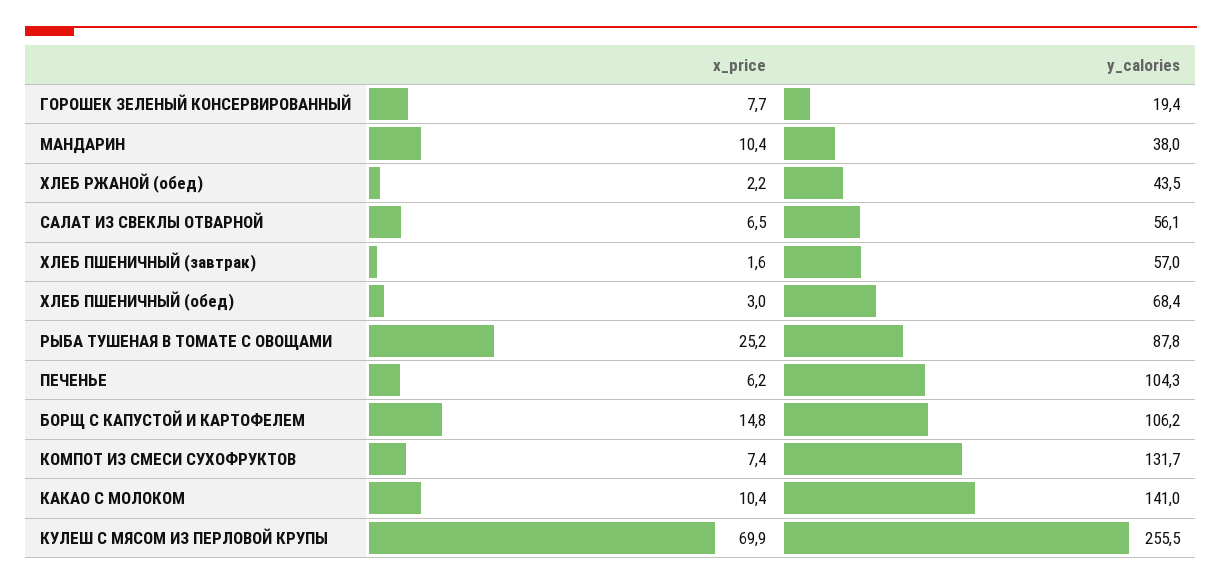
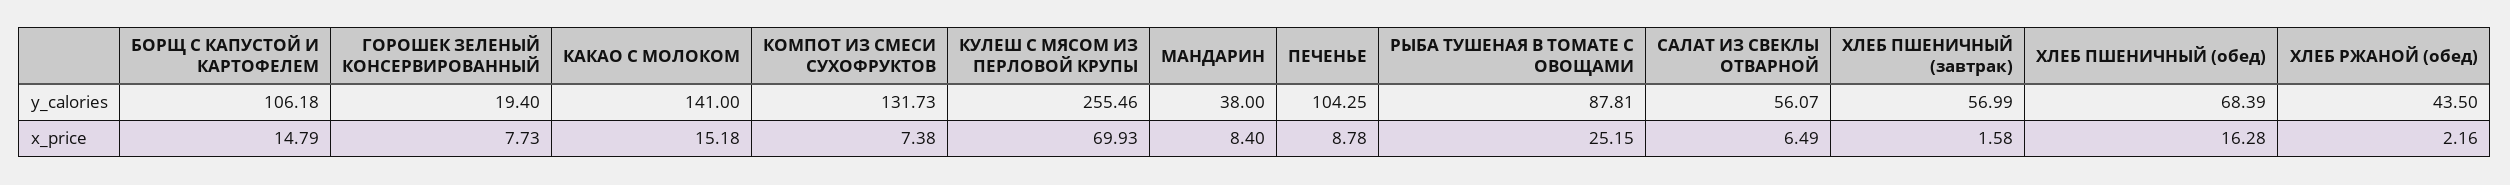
x_price, МАНДАРИН: 10.4 -> 8.4
x_price, ХЛЕБ ПШЕНИЧНЫЙ (обед): 3 -> 16.28
x_price, ПЕЧЕНЬЕ: 6.2 -> 8.78
x_price, КАКАО С МОЛОКОМ: 10.4 -> 15.18

